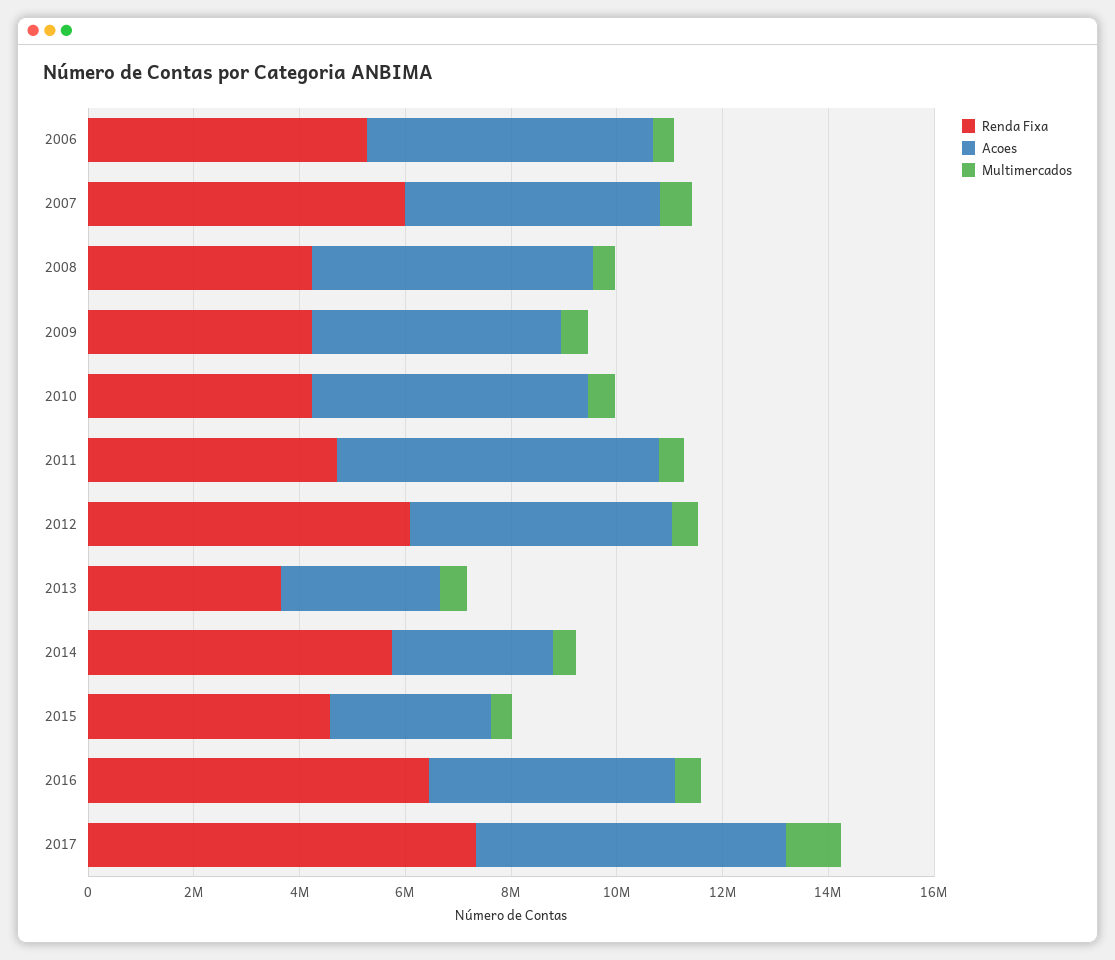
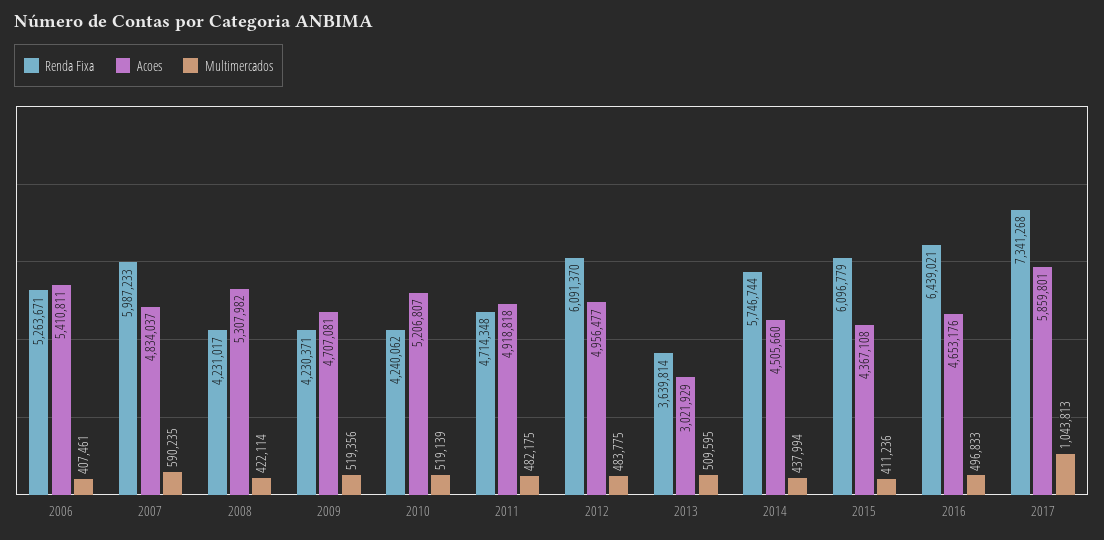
Acoes, 2011: 6000000 -> 4918818
Acoes, 2014: 3000000 -> 4505660
Renda Fixa, 2015: 4500000 -> 6096779
Acoes, 2015: 3000000 -> 4367108

